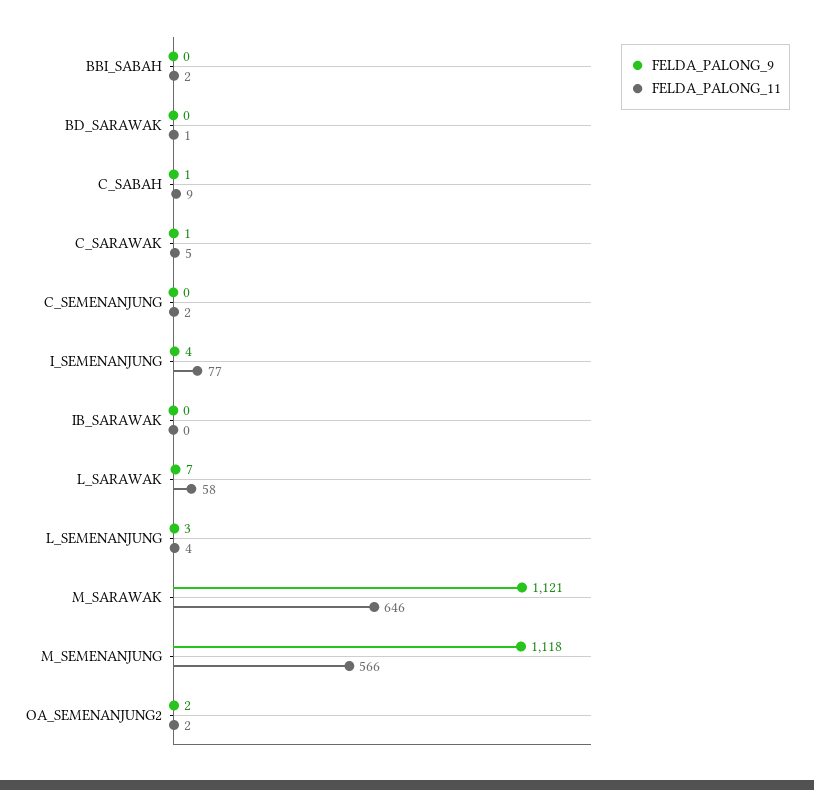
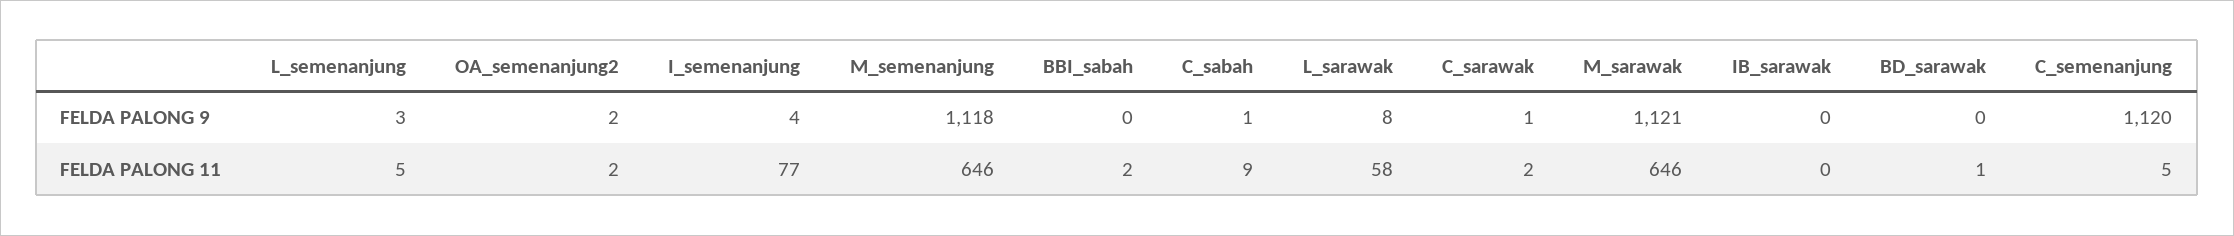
FELDA_PALONG_11, C_SARAWAK: 5 -> 2
FELDA_PALONG_9, C_SEMENANJUNG: 0 -> 1120
FELDA_PALONG_11, C_SEMENANJUNG: 2 -> 5
FELDA_PALONG_9, L_SARAWAK: 7 -> 8
FELDA_PALONG_11, L_SEMENANJUNG: 4 -> 5
FELDA_PALONG_11, M_SEMENANJUNG: 566 -> 646

